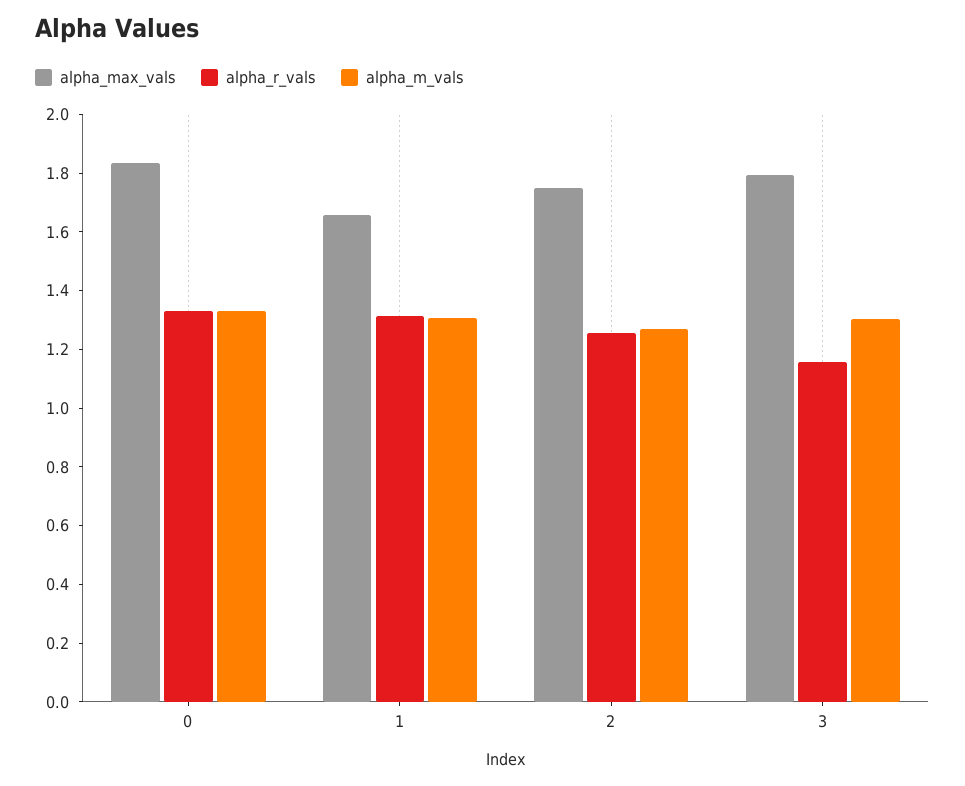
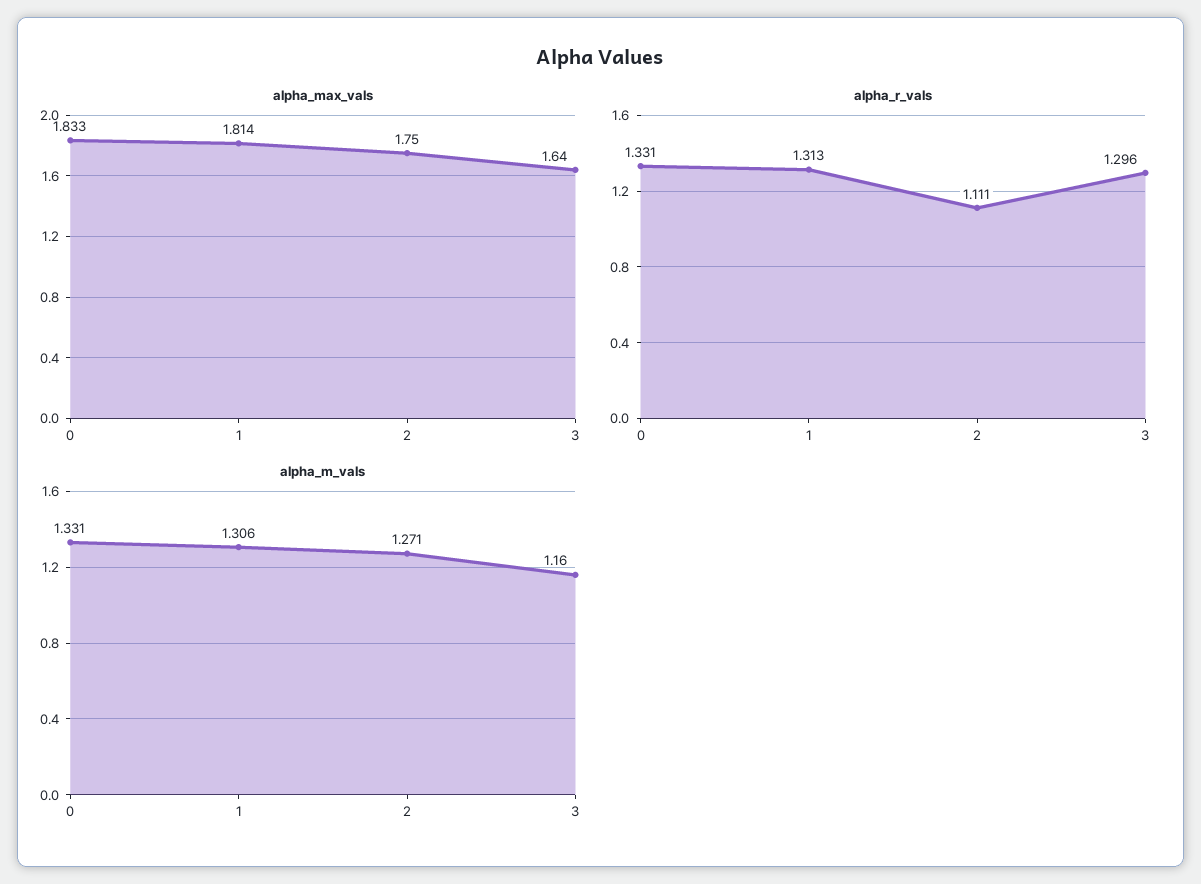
alpha_max_vals, 1: 1.65 -> 1.814
alpha_r_vals, 2: 1.25 -> 1.111
alpha_max_vals, 3: 1.8 -> 1.64
alpha_r_vals, 3: 1.15 -> 1.296
alpha_m_vals, 3: 1.3 -> 1.16

